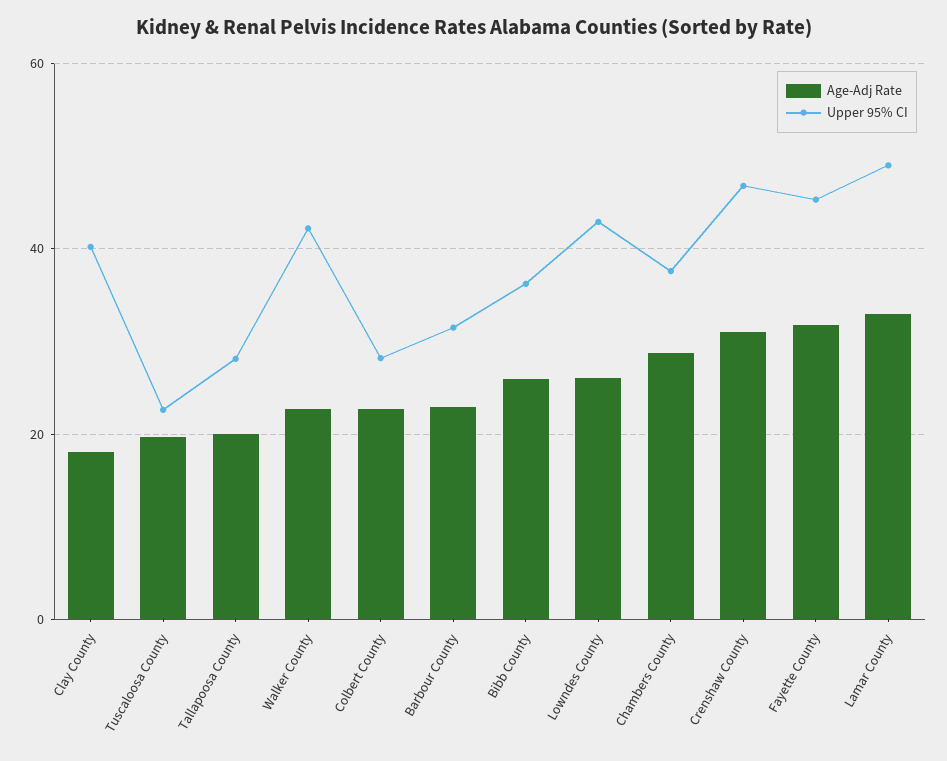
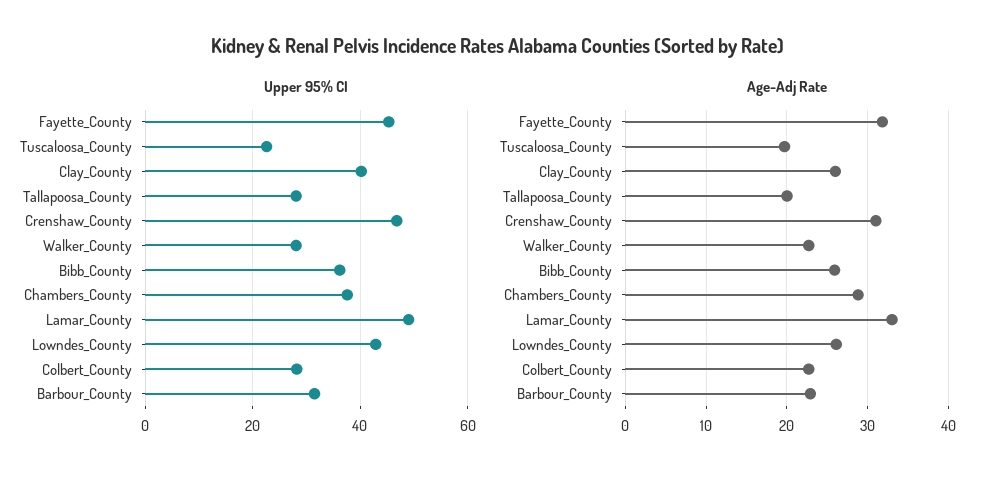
Age-Adj Rate, Clay County: 18 -> 26
Upper 95% CI, Walker County: 42 -> 28

